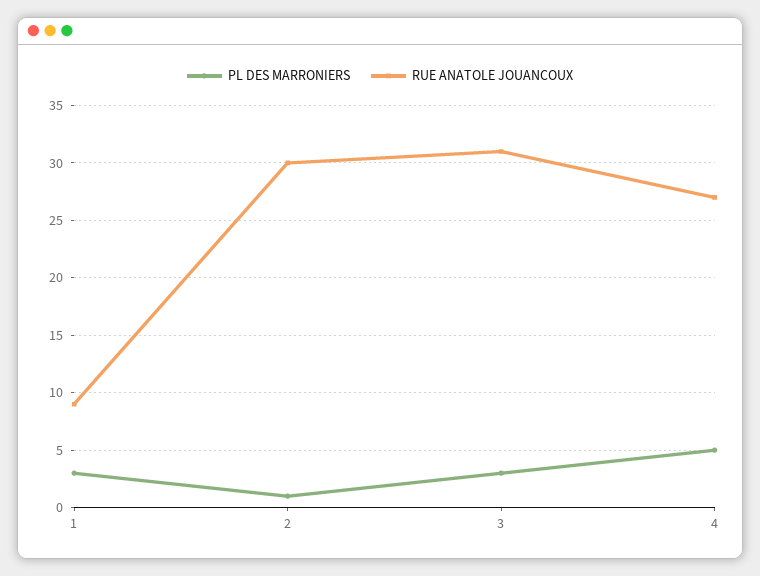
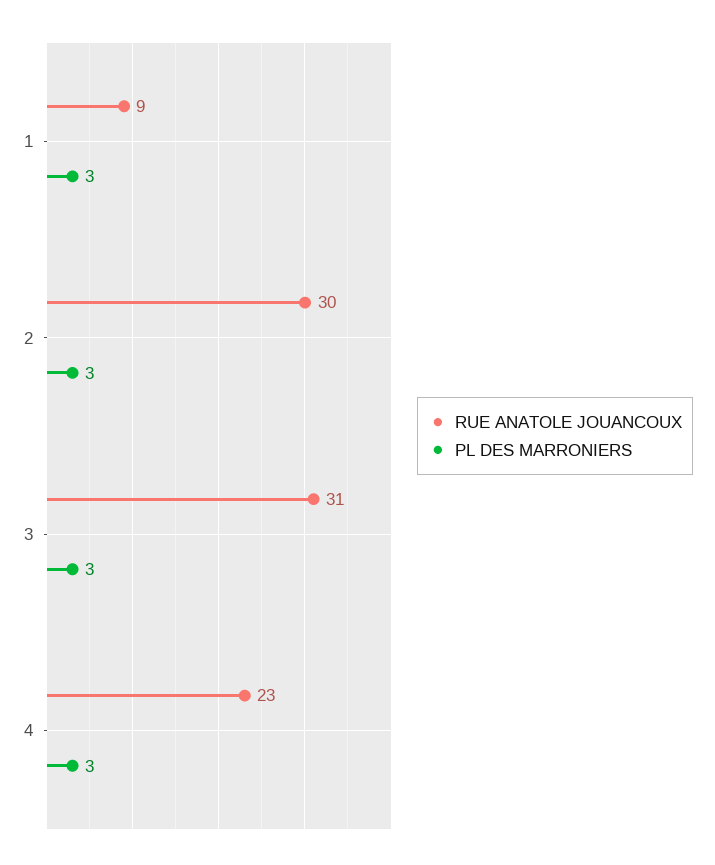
PL DES MARRONIERS, 2: 1 -> 3
PL DES MARRONIERS, 4: 5 -> 3
RUE ANATOLE JOUANCOUX, 4: 27 -> 23

